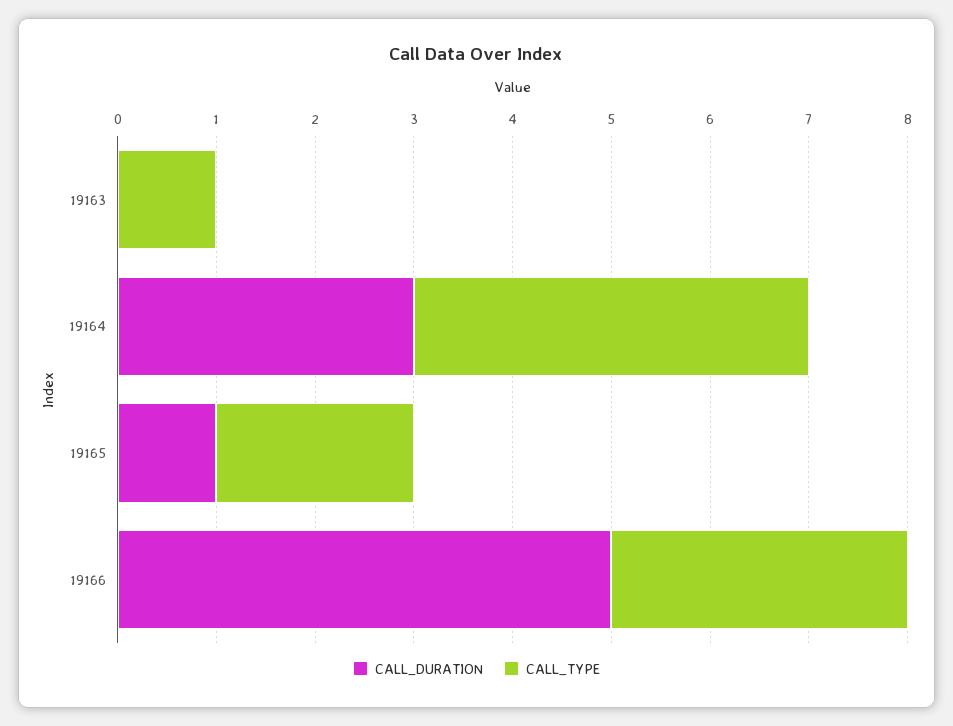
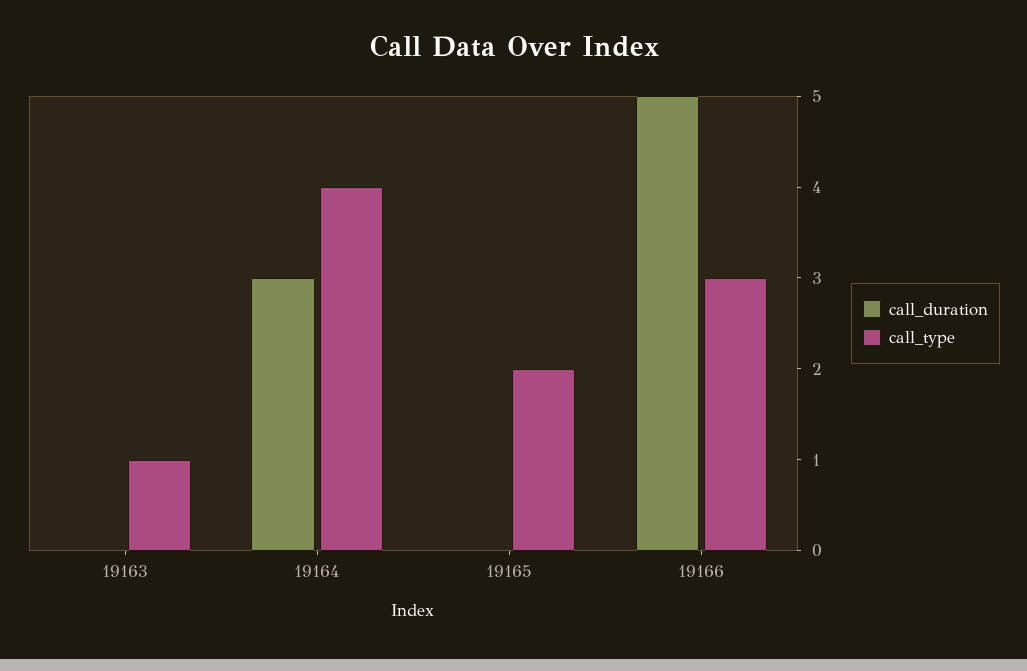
CALL_DURATION, 19165: 1 -> 0

